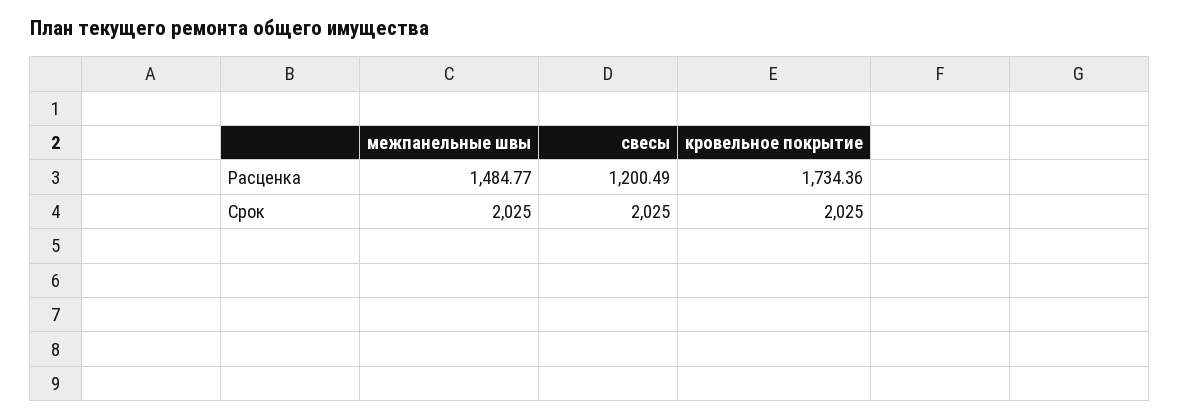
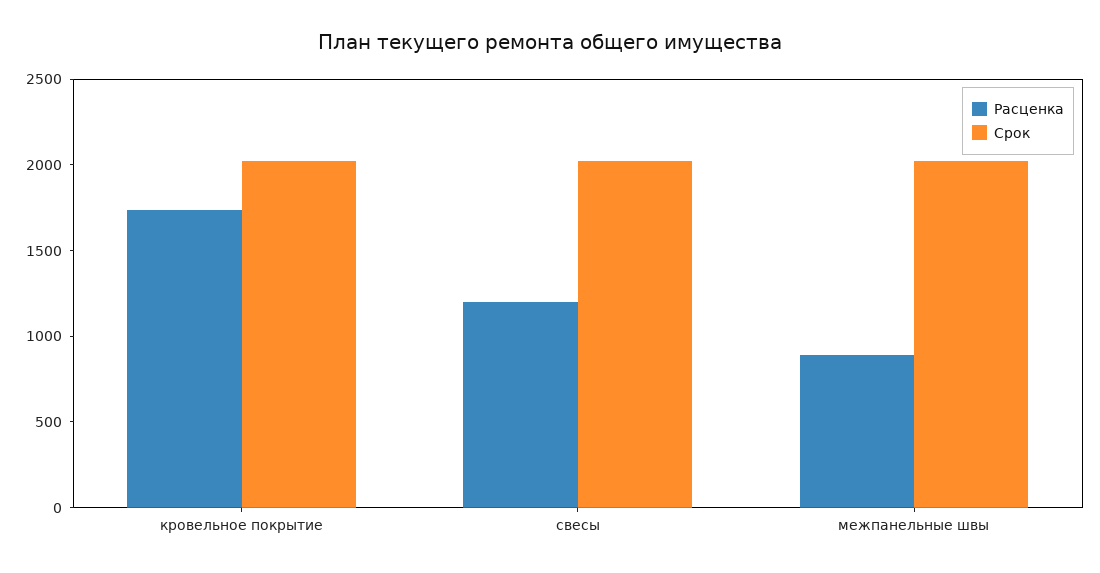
Расценка, межпанельные швы: 1484.77 -> 900

